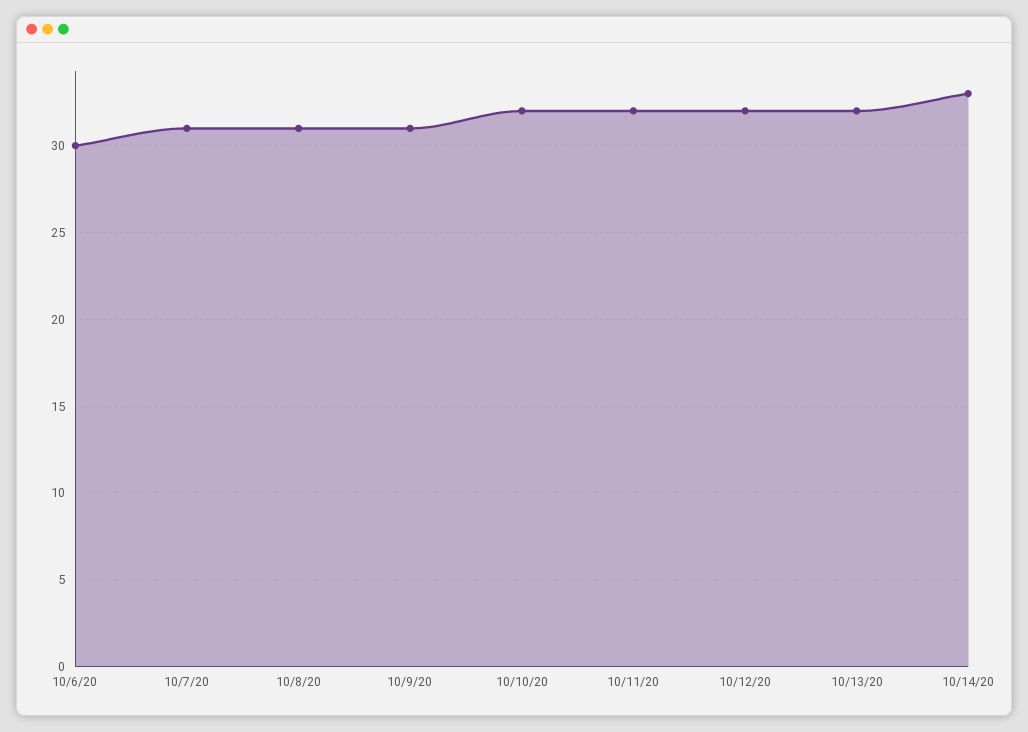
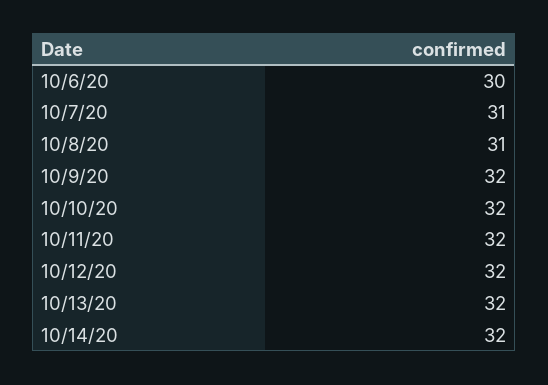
10/9/20: 31 -> 32
10/14/20: 33 -> 32

